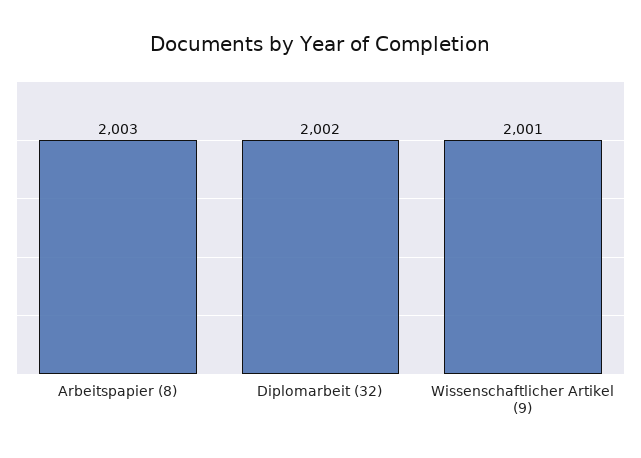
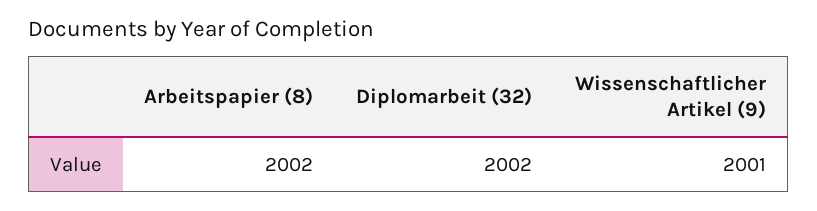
Arbeitspapier (8): 2003 -> 2002

